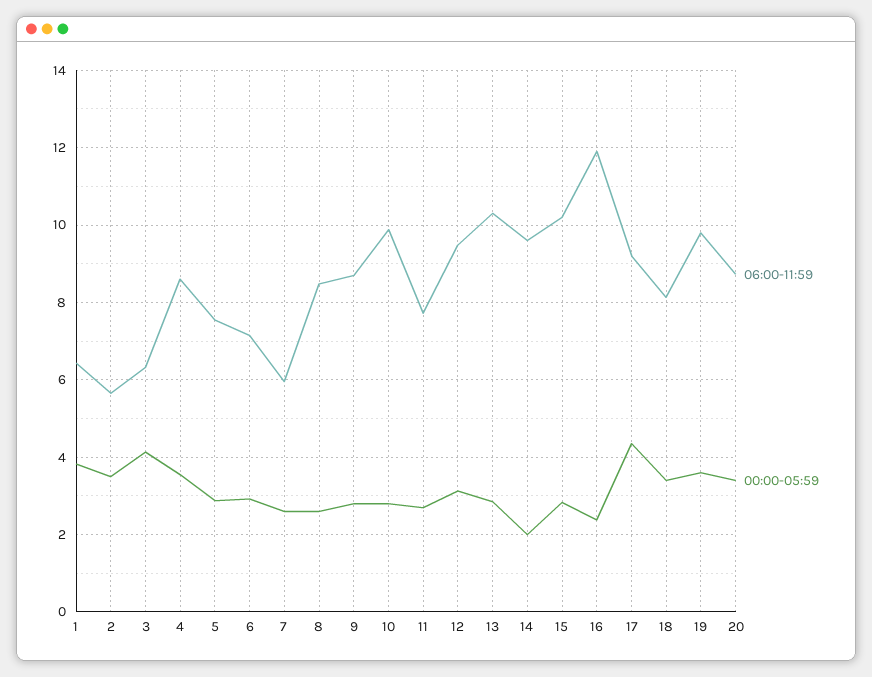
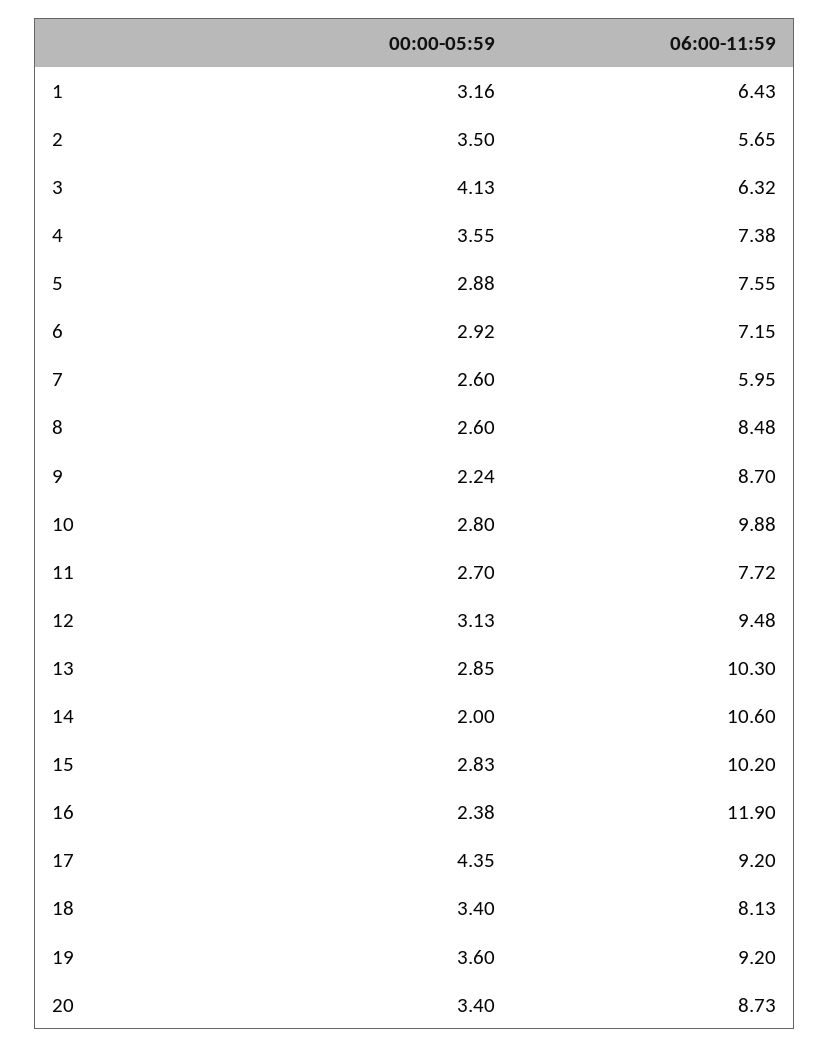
00:00-05:59, 1: 3.8 -> 3.16
06:00-11:59, 4: 8.6 -> 7.38
00:00-05:59, 9: 2.8 -> 2.24
06:00-11:59, 14: 9.6 -> 10.6
06:00-11:59, 19: 9.8 -> 9.2

